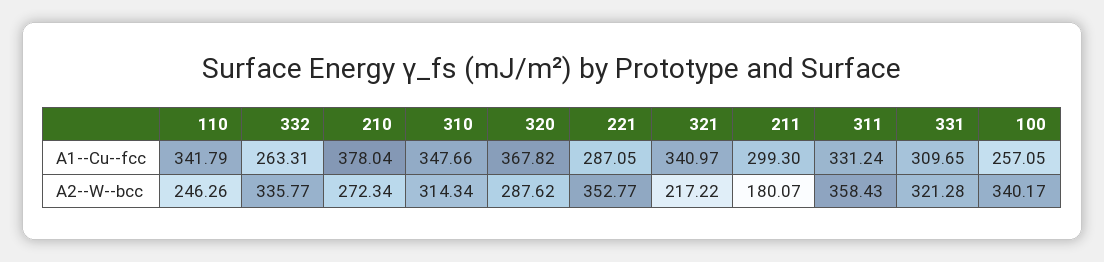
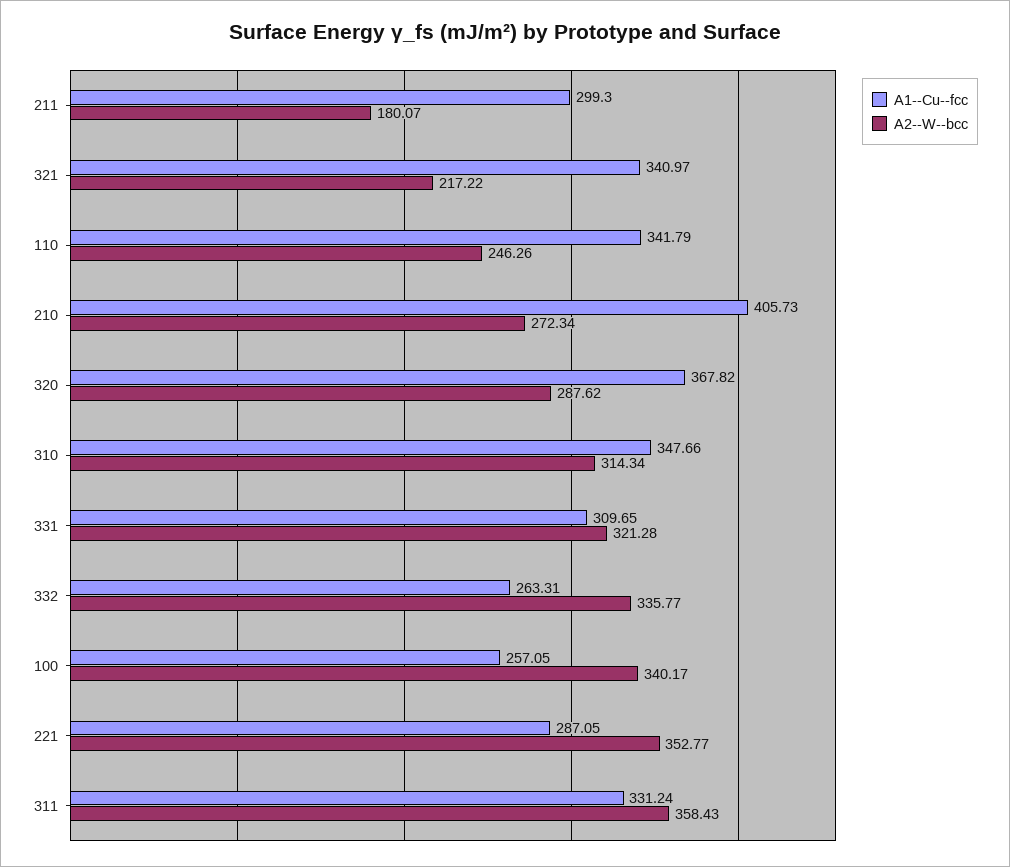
A1--Cu--fcc, 210: 378.04 -> 405.73

